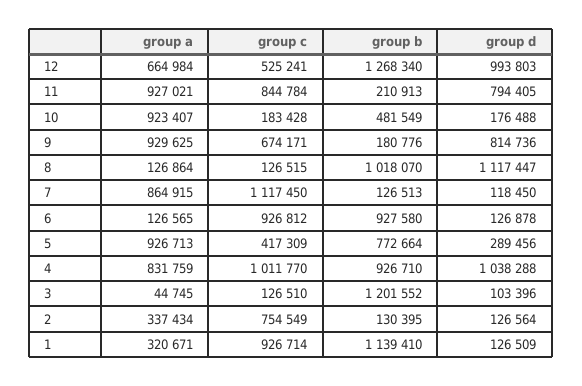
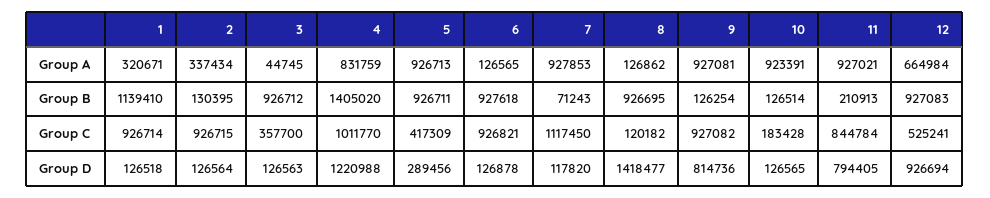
group b, 12: 1268340 -> 927083
group d, 12: 993803 -> 926694
group a, 10: 923407 -> 923391
group b, 10: 481549 -> 126514
group d, 10: 176488 -> 126565
group a, 9: 929625 -> 927081
group c, 9: 674171 -> 927082
group b, 9: 180776 -> 126254
group a, 8: 126864 -> 126862
group c, 8: 126515 -> 120182
group b, 8: 1018070 -> 926695
group d, 8: 1117447 -> 1418477
group a, 7: 864915 -> 927853
group b, 7: 126513 -> 71243
group d, 7: 118450 -> 117820
group c, 6: 926812 -> 926821
group b, 6: 927580 -> 927618
group b, 5: 772664 -> 926711
group b, 4: 926710 -> 1405020
group d, 4: 1038288 -> 1220988
group c, 3: 126510 -> 357700
group b, 3: 1201552 -> 926712
group d, 3: 103396 -> 126563
group c, 2: 754549 -> 926715
group d, 1: 126509 -> 126518

